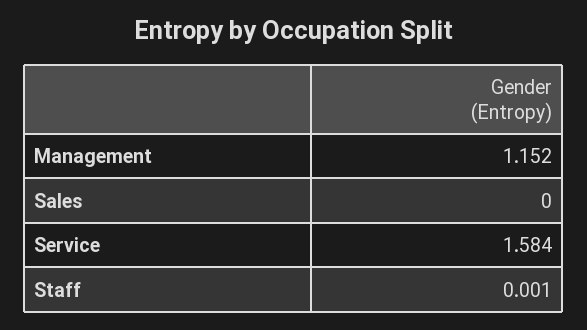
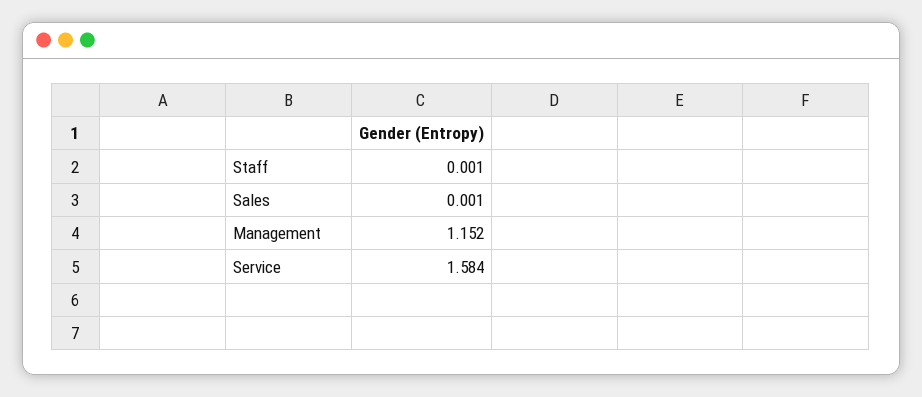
Sales: 0 -> 0.001

